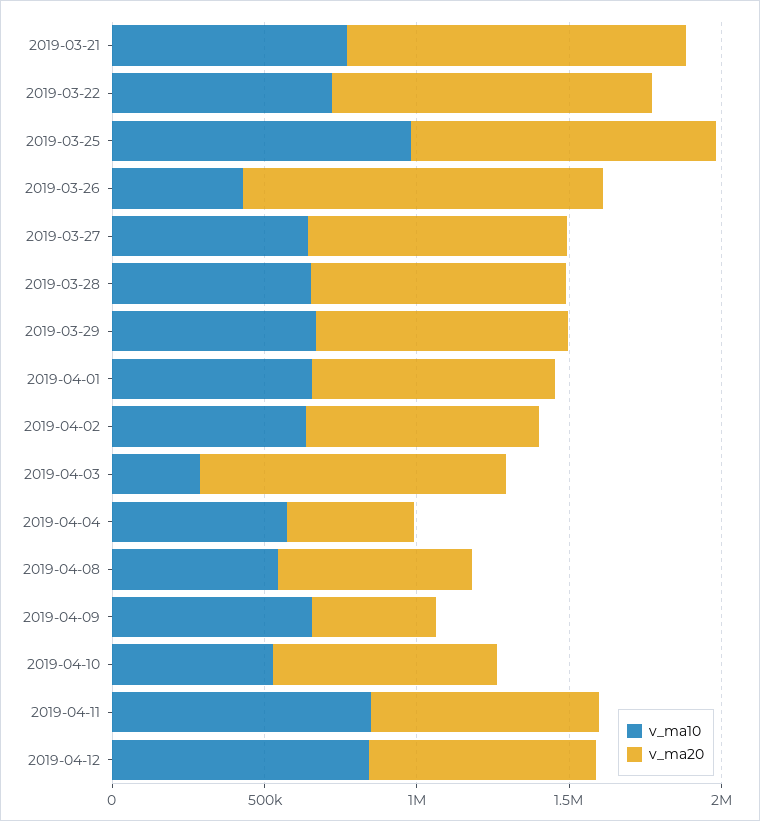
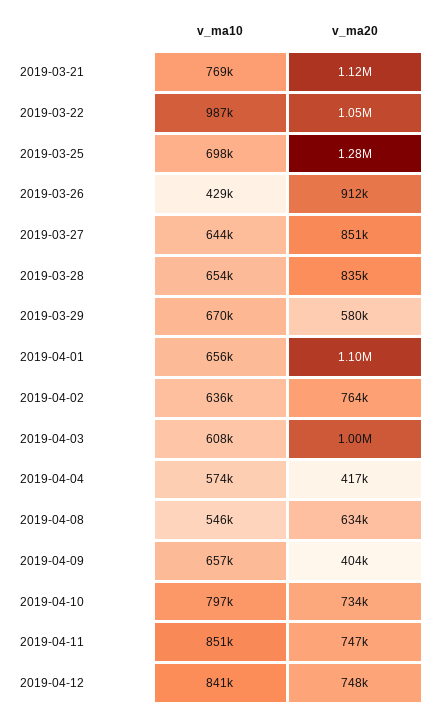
v_ma10, 2019-03-22: 700000 -> 987000
v_ma10, 2019-03-25: 1000000 -> 698000
v_ma20, 2019-03-25: 1000000 -> 1280000
v_ma20, 2019-03-26: 1200000 -> 912000
v_ma20, 2019-03-29: 800000 -> 580000
v_ma20, 2019-04-01: 800000 -> 1100000
v_ma10, 2019-04-03: 300000 -> 608000
v_ma10, 2019-04-10: 500000 -> 797000

